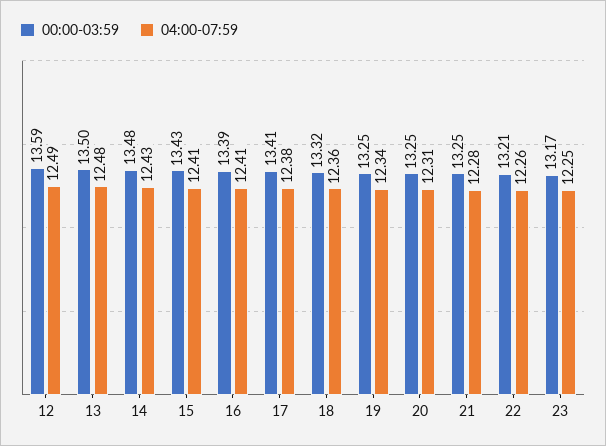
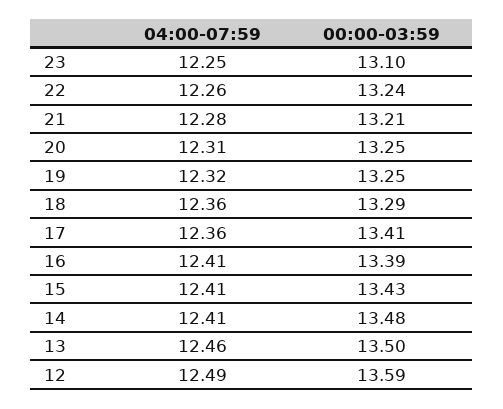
04:00-07:59, 13: 12.48 -> 12.46
04:00-07:59, 14: 12.43 -> 12.41
04:00-07:59, 17: 12.38 -> 12.36
00:00-03:59, 18: 13.32 -> 13.29
04:00-07:59, 19: 12.34 -> 12.32
00:00-03:59, 21: 13.25 -> 13.21
00:00-03:59, 22: 13.21 -> 13.24
00:00-03:59, 23: 13.17 -> 13.1

